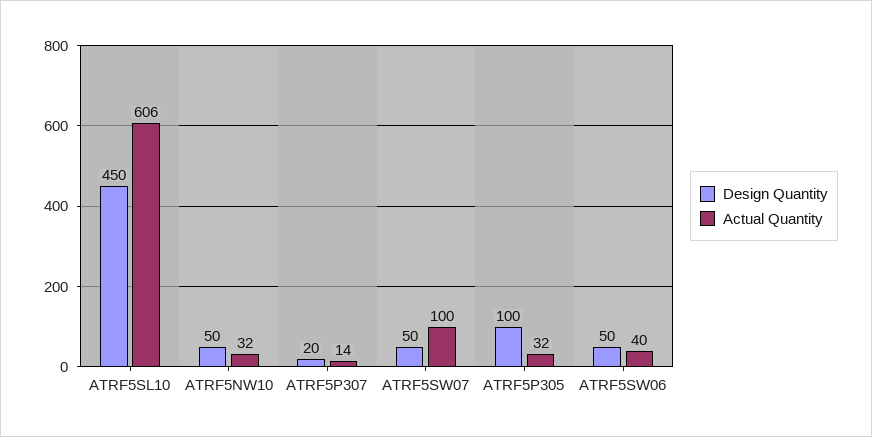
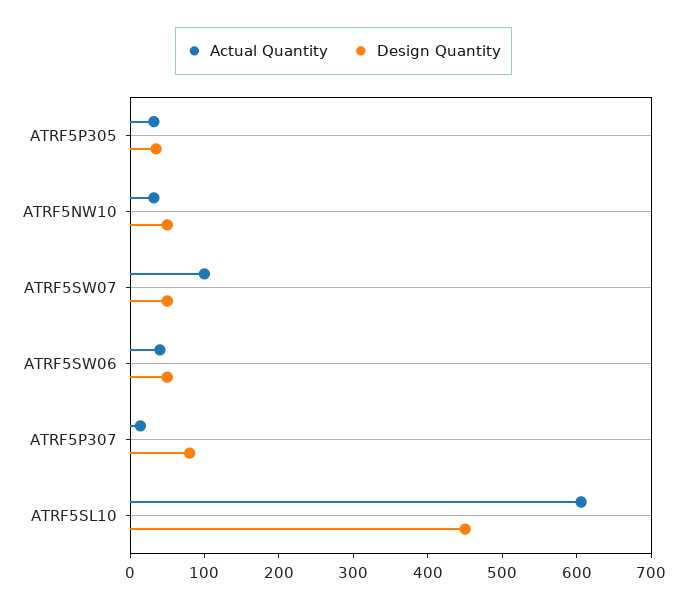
Design Quantity, ATRF5P307: 20 -> 80
Design Quantity, ATRF5P305: 100 -> 40

